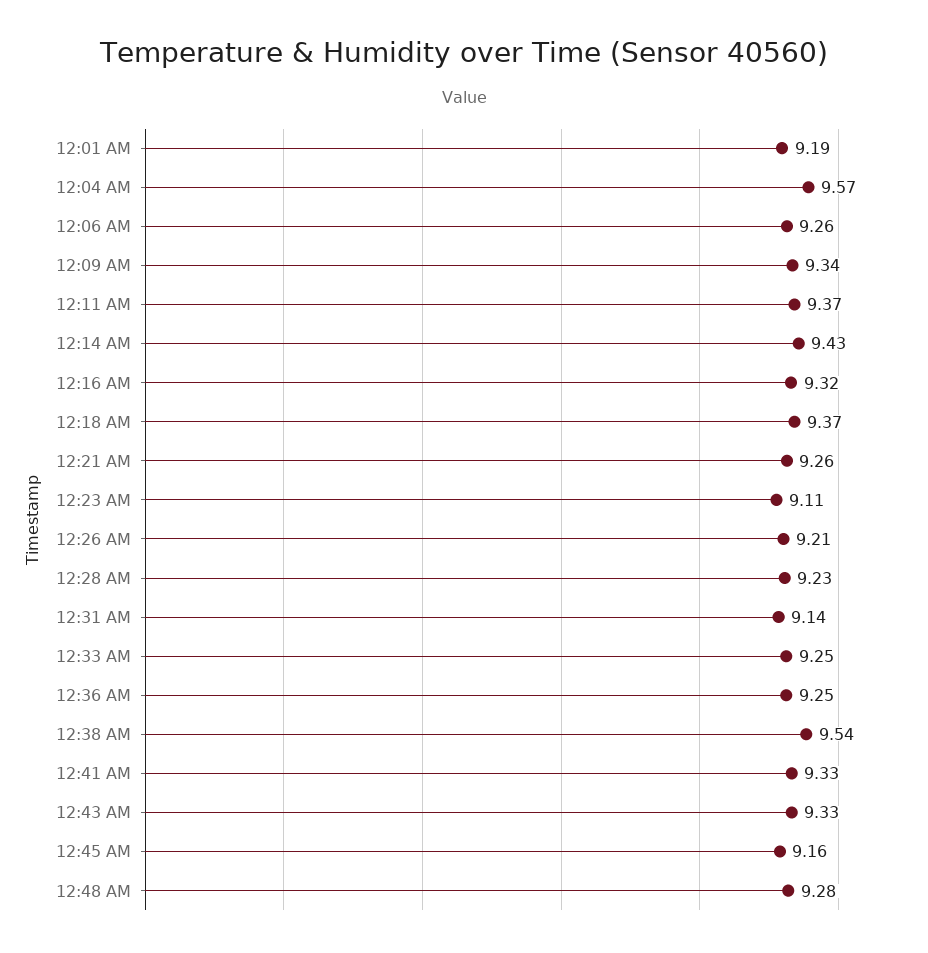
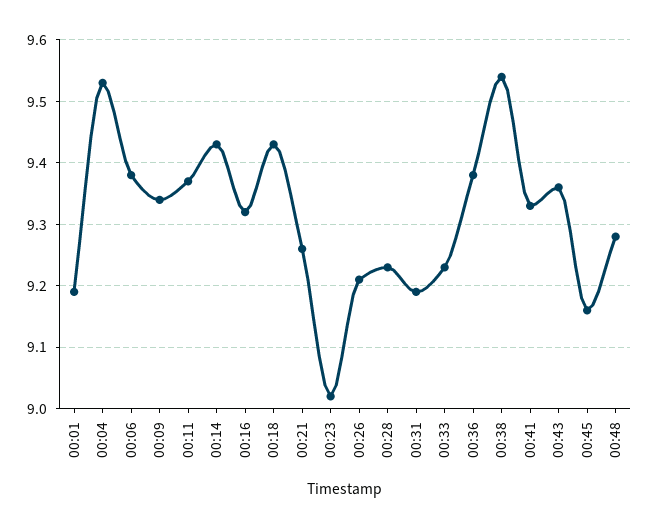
12:04 AM: 9.57 -> 9.53
12:06 AM: 9.26 -> 9.38
12:18 AM: 9.37 -> 9.43
12:23 AM: 9.11 -> 9.02
12:31 AM: 9.14 -> 9.19
12:33 AM: 9.25 -> 9.23
12:36 AM: 9.25 -> 9.38
12:43 AM: 9.33 -> 9.36

